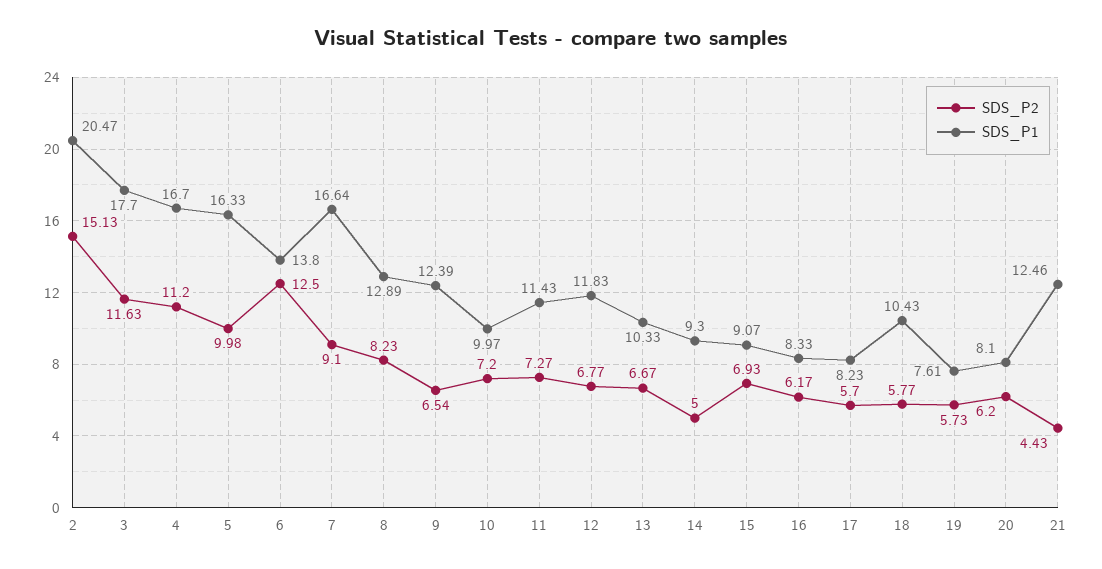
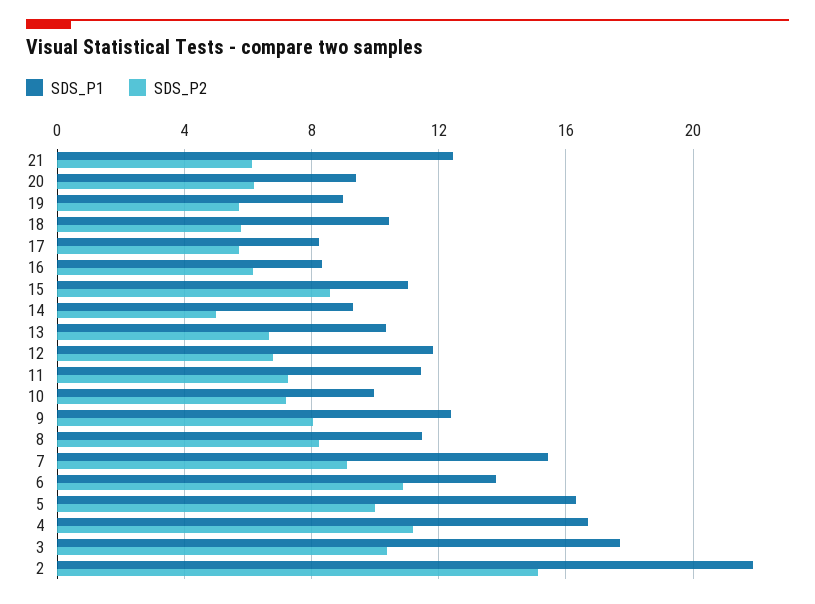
SDS_P1, 2: 20.47 -> 22
SDS_P2, 3: 11.63 -> 10.5
SDS_P2, 6: 12.5 -> 11
SDS_P1, 7: 16.64 -> 15.5
SDS_P1, 8: 12.89 -> 11.5
SDS_P2, 9: 6.54 -> 8
SDS_P2, 15: 6.93 -> 8.5
SDS_P1, 15: 9.07 -> 11
SDS_P1, 19: 7.61 -> 9
SDS_P1, 20: 8.1 -> 9.5
SDS_P2, 21: 4.43 -> 6

